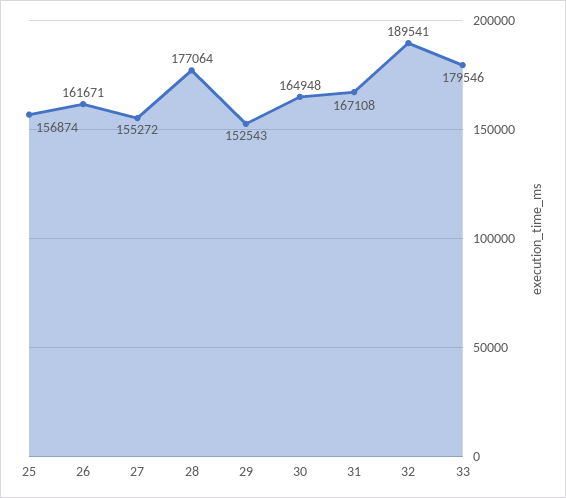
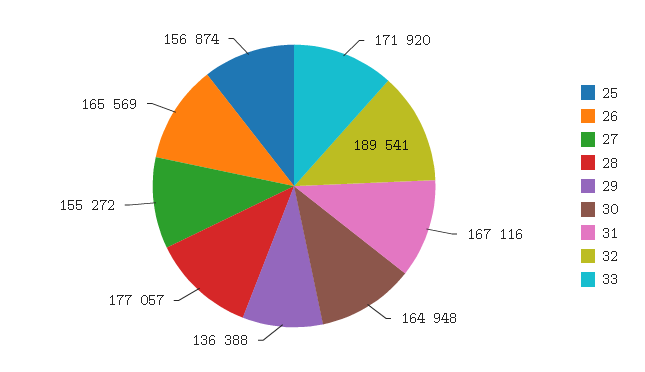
26: 161671 -> 165569
28: 177064 -> 177057
29: 152543 -> 136388
31: 167108 -> 167116
33: 179546 -> 171920

